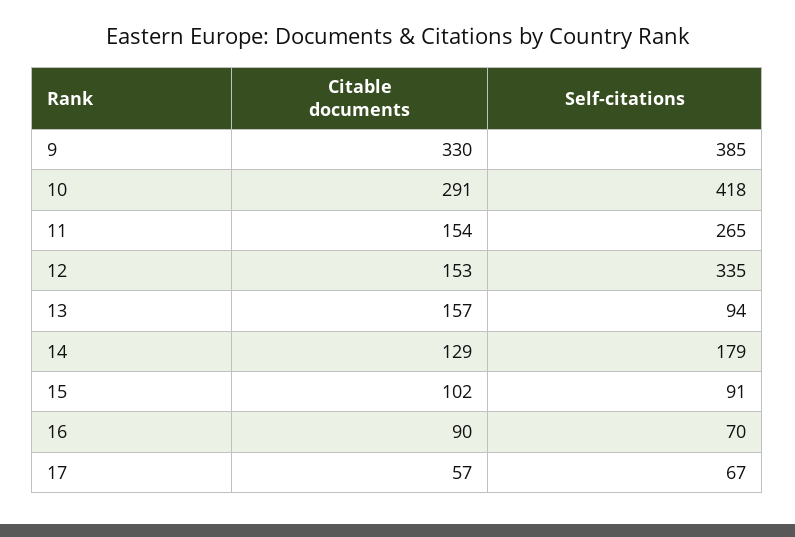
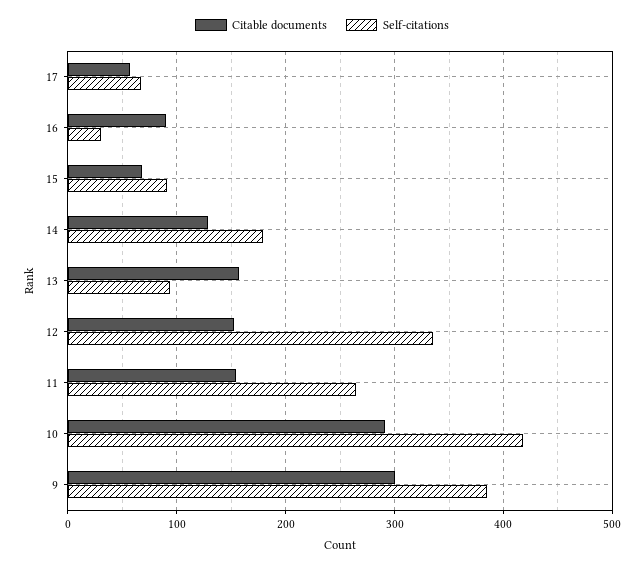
Citable documents, 9: 330 -> 300
Citable documents, 15: 102 -> 70
Self-citations, 16: 70 -> 30

